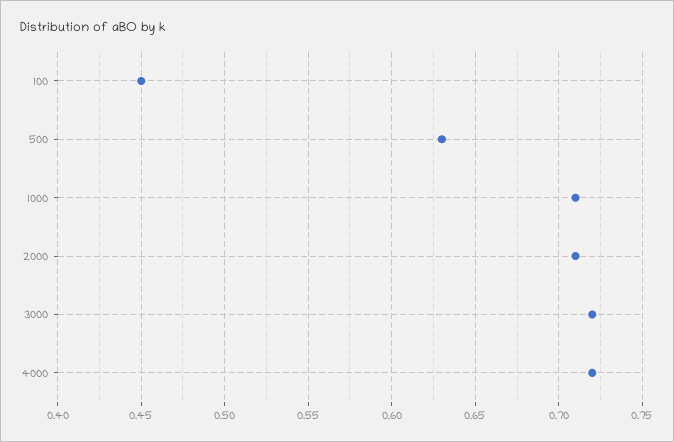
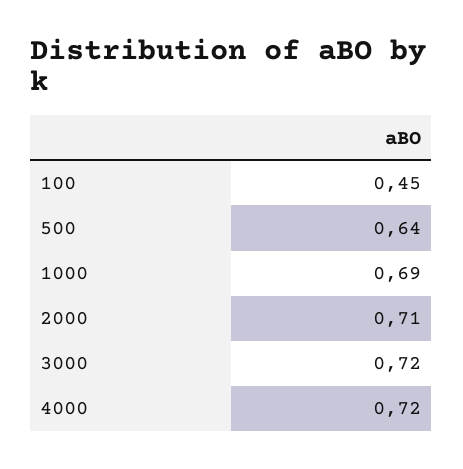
500: 0.63 -> 0.64
1000: 0.71 -> 0.69

